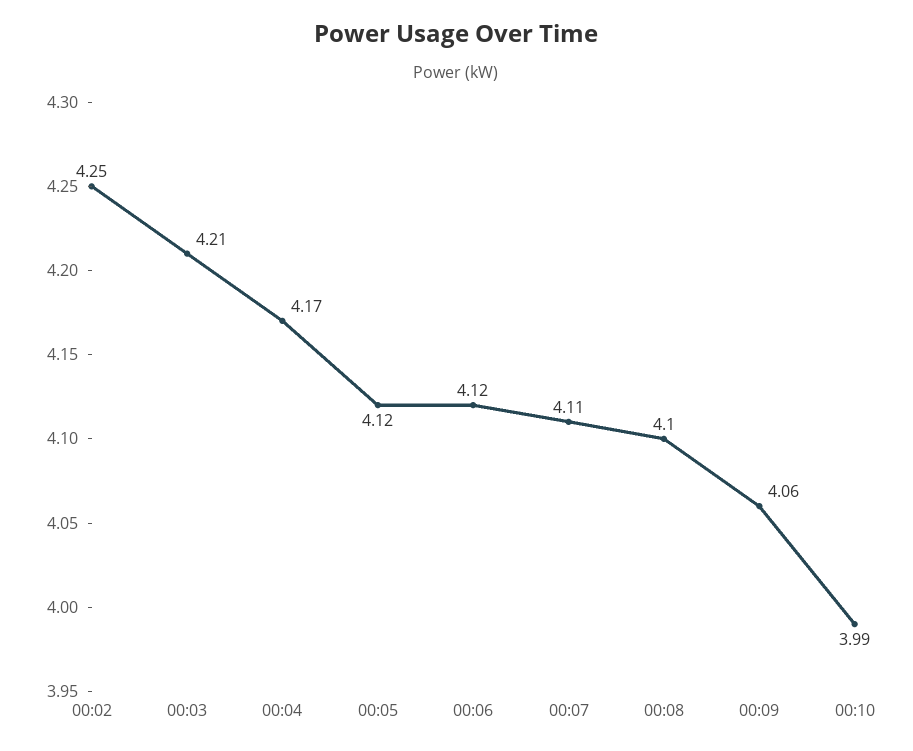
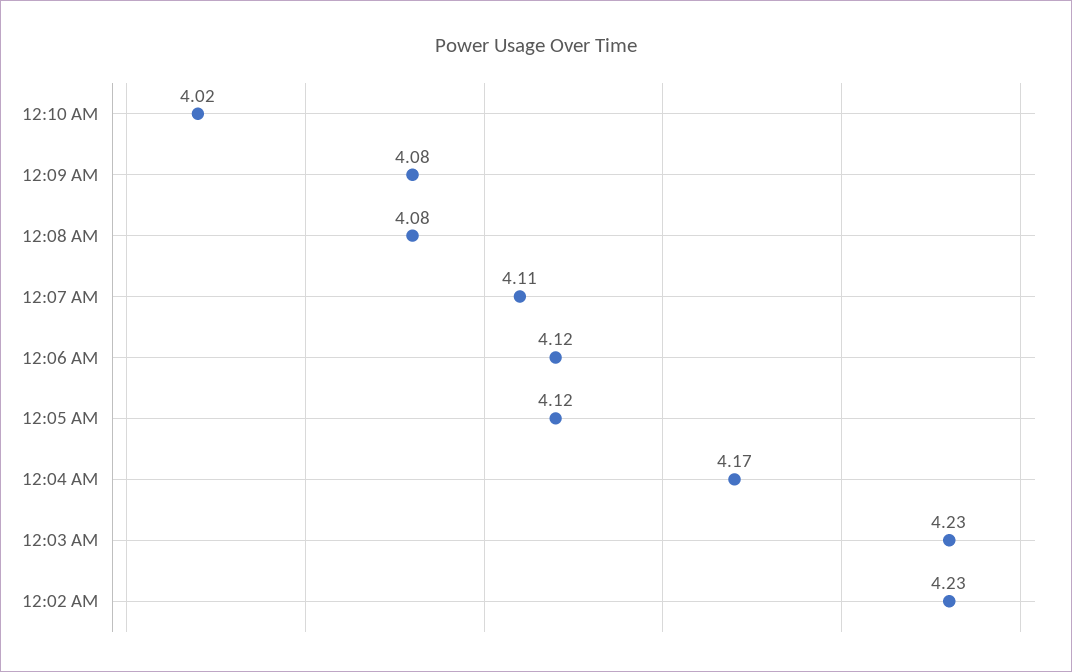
00:02: 4.25 -> 4.23
00:03: 4.21 -> 4.23
00:08: 4.1 -> 4.08
00:09: 4.06 -> 4.08
00:10: 3.99 -> 4.02

